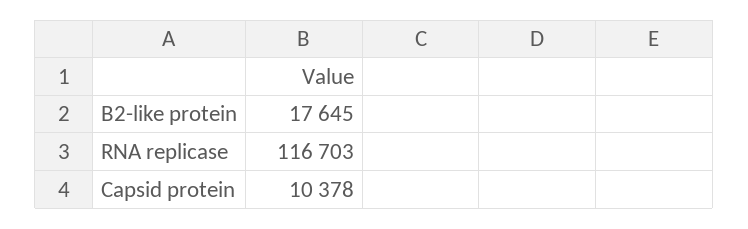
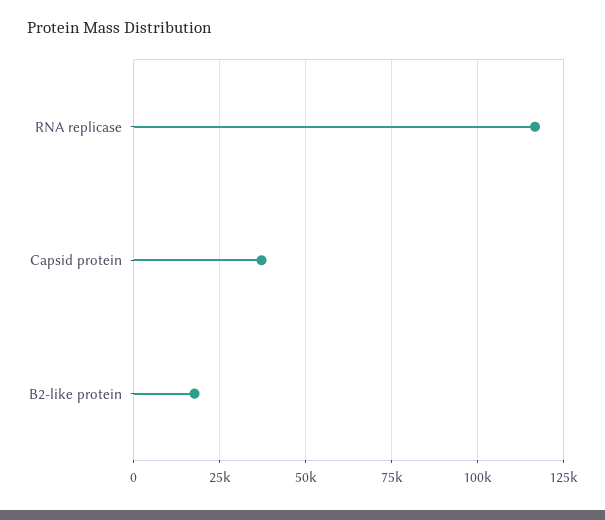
Capsid protein: 10378 -> 37500

